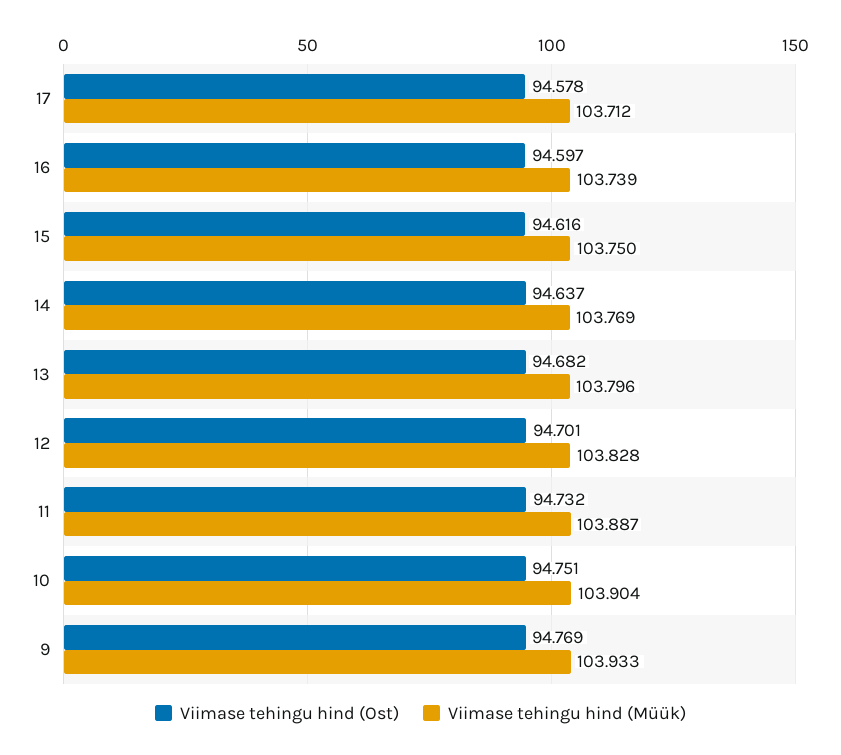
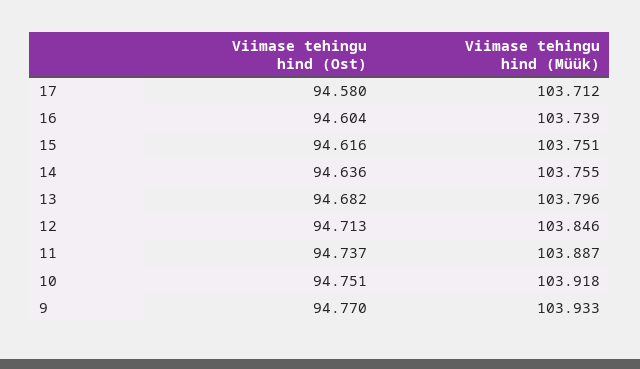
Viimase tehingu hind (Ost), 17: 94.578 -> 94.58
Viimase tehingu hind (Ost), 16: 94.597 -> 94.604
Viimase tehingu hind (Müük), 15: 103.75 -> 103.751
Viimase tehingu hind (Ost), 14: 94.637 -> 94.636
Viimase tehingu hind (Müük), 14: 103.769 -> 103.755
Viimase tehingu hind (Ost), 12: 94.701 -> 94.713
Viimase tehingu hind (Müük), 12: 103.828 -> 103.846
Viimase tehingu hind (Ost), 11: 94.732 -> 94.737
Viimase tehingu hind (Müük), 10: 103.904 -> 103.918
Viimase tehingu hind (Ost), 9: 94.769 -> 94.77

